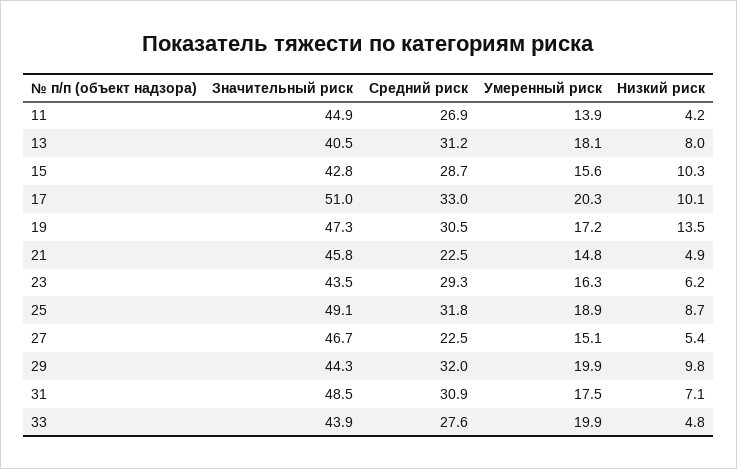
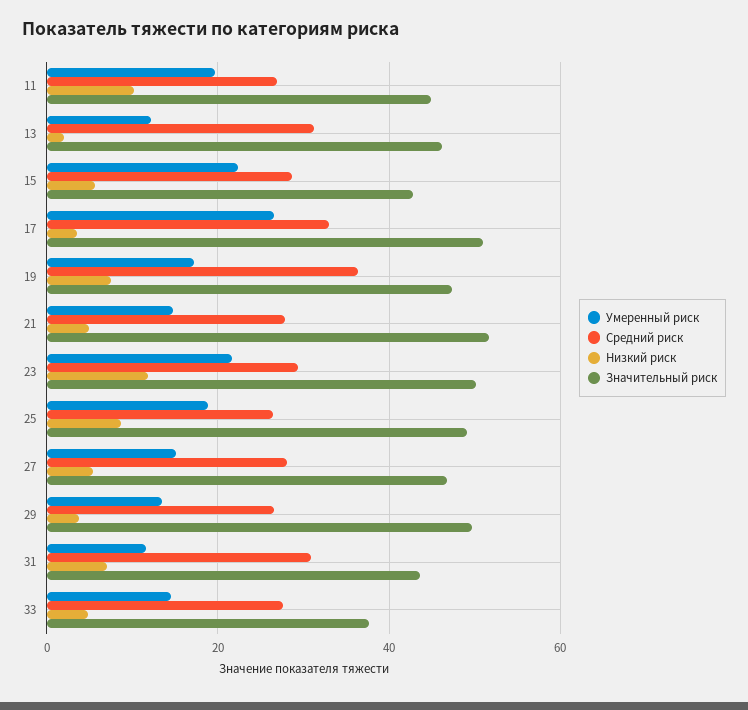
Умеренный риск, 11: 13.9 -> 20
Низкий риск, 11: 4.2 -> 10
Значительный риск, 13: 40.5 -> 46
Умеренный риск, 13: 18.1 -> 12
Низкий риск, 13: 8 -> 2
Умеренный риск, 15: 15.6 -> 22
Низкий риск, 15: 10.3 -> 6
Умеренный риск, 17: 20.3 -> 26
Низкий риск, 17: 10.1 -> 4
Средний риск, 19: 30.5 -> 36
Низкий риск, 19: 13.5 -> 8
Значительный риск, 21: 45.8 -> 52
Средний риск, 21: 22.5 -> 28
Значительный риск, 23: 43.5 -> 50
Умеренный риск, 23: 16.3 -> 22
Низкий риск, 23: 6.2 -> 12
Средний риск, 25: 31.8 -> 26
Средний риск, 27: 22.5 -> 28
Значительный риск, 29: 44.3 -> 50
Средний риск, 29: 32 -> 26
Умеренный риск, 29: 19.9 -> 14
Низкий риск, 29: 9.8 -> 4
Значительный риск, 31: 48.5 -> 44
Умеренный риск, 31: 17.5 -> 12
Значительный риск, 33: 43.9 -> 38
Умеренный риск, 33: 19.9 -> 14

